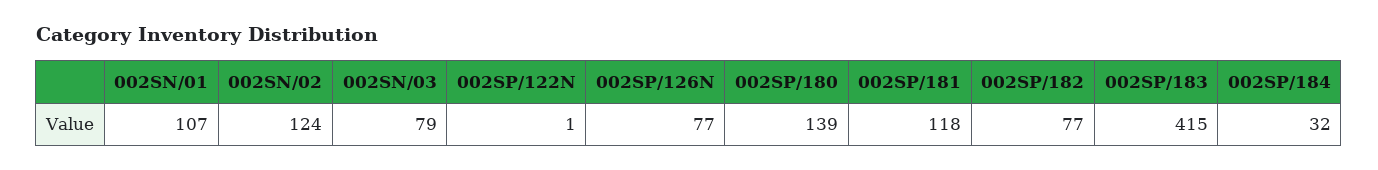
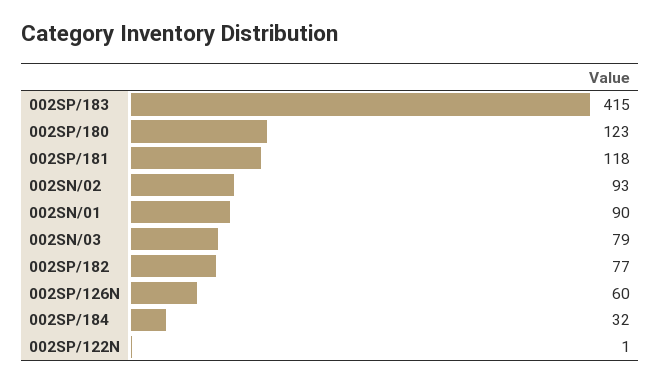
002SN/01: 107 -> 90
002SN/02: 124 -> 93
002SP/126N: 77 -> 60
002SP/180: 139 -> 123

